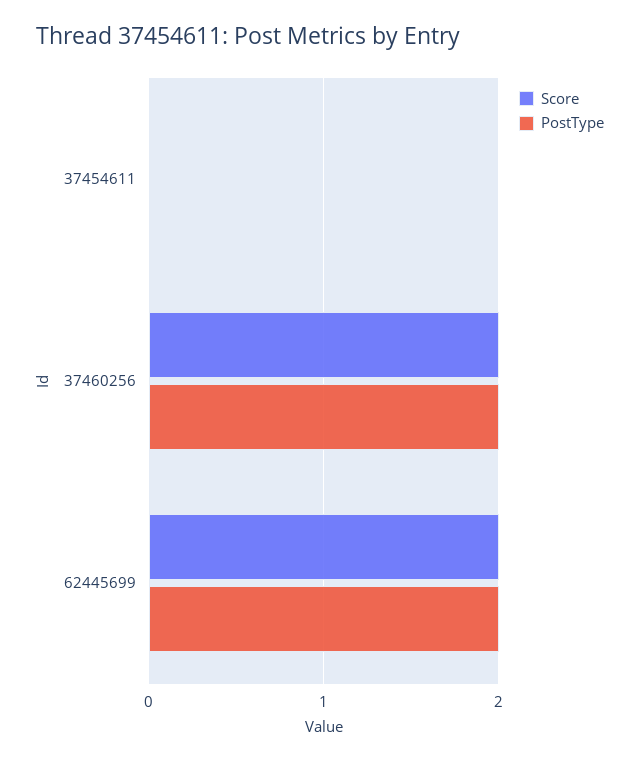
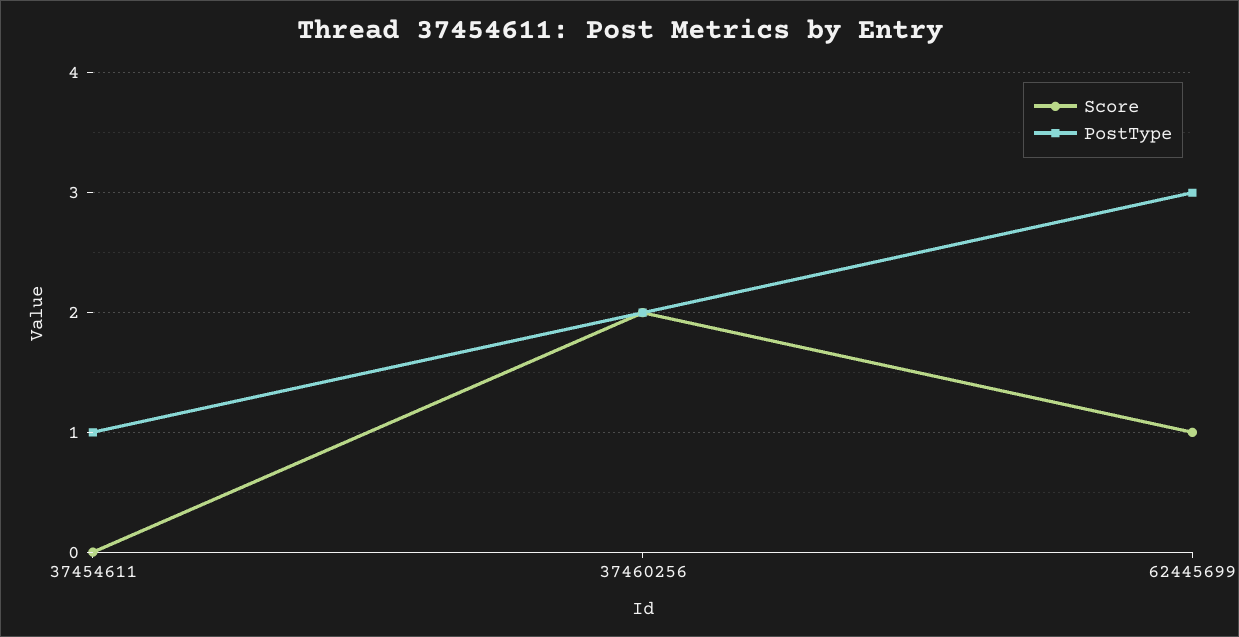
PostType, 37454611: 0 -> 1
Score, 62445699: 2 -> 1
PostType, 62445699: 2 -> 3

